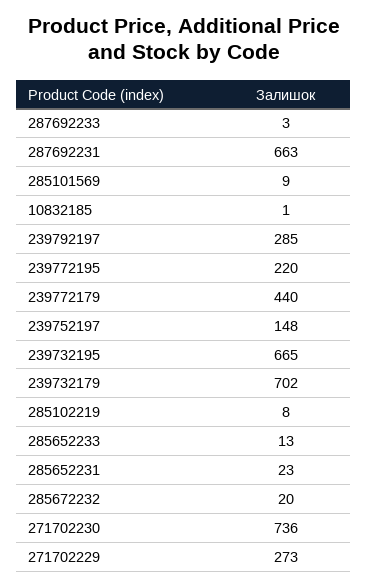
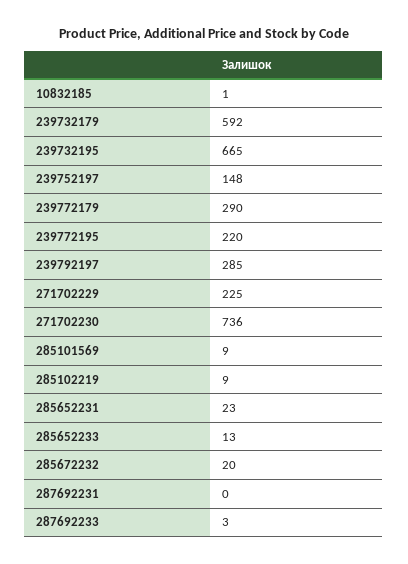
287692231: 663 -> 0
239772179: 440 -> 290
239732179: 702 -> 592
285102219: 8 -> 9
271702229: 273 -> 225

